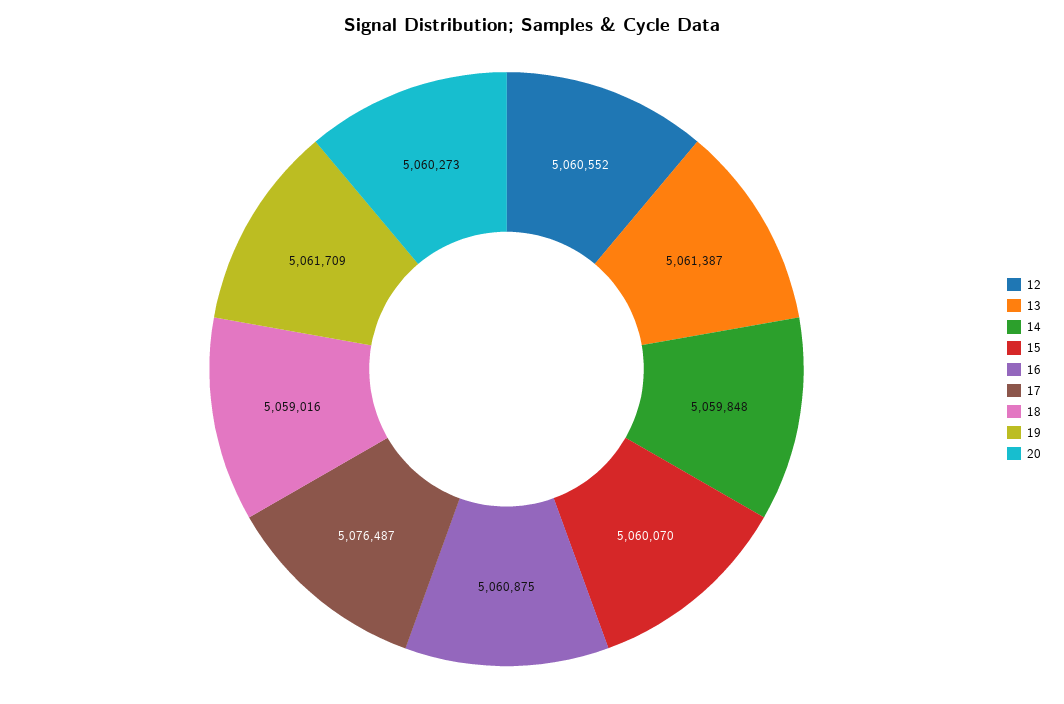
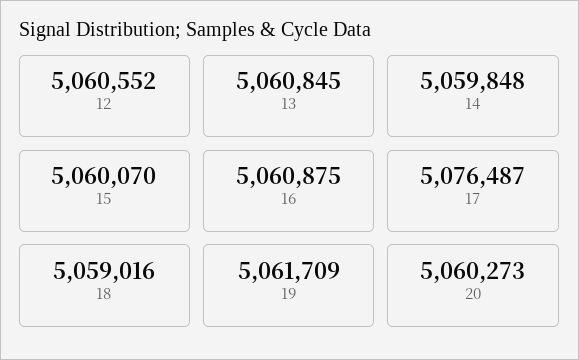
13: 5061387 -> 5060845

